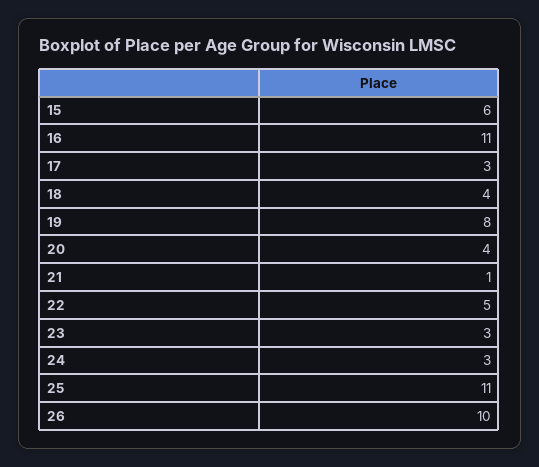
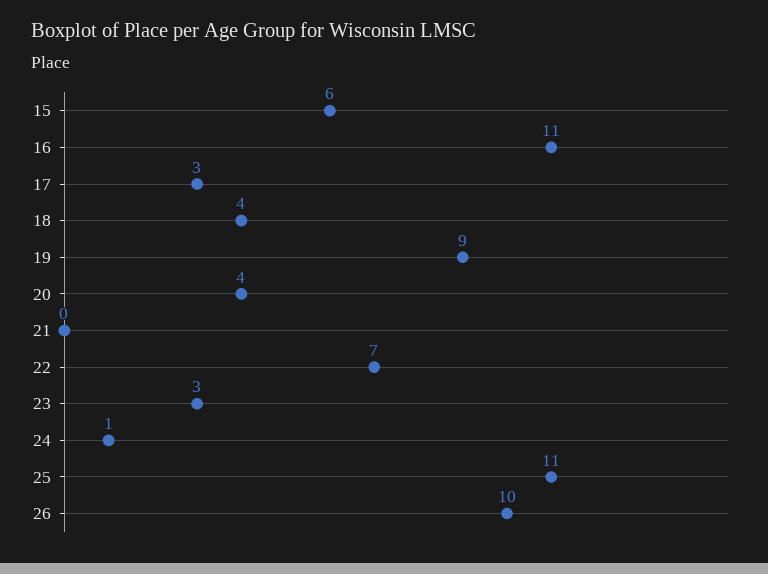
19: 8 -> 9
21: 1 -> 0
22: 5 -> 7
24: 3 -> 1

